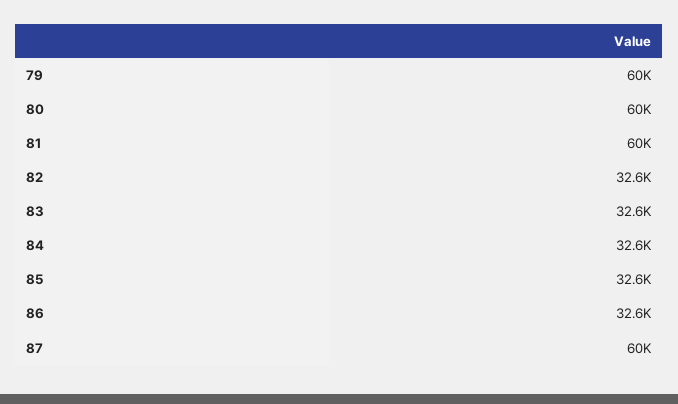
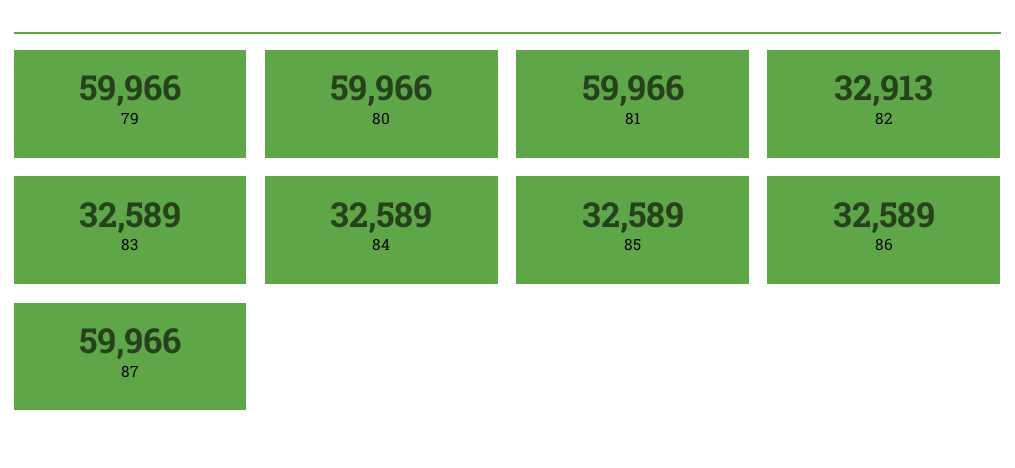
82: 32600 -> 32913

